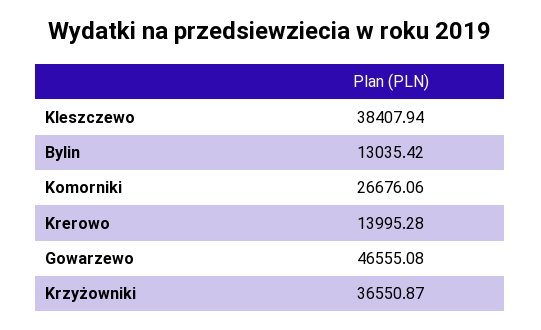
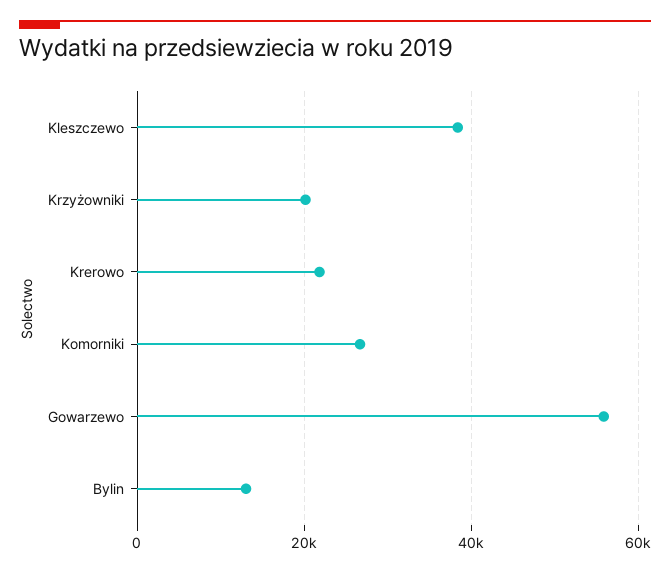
Krerowo: 13995.28 -> 22000
Gowarzewo: 46555.08 -> 56000
Krzyżowniki: 36550.87 -> 20000

